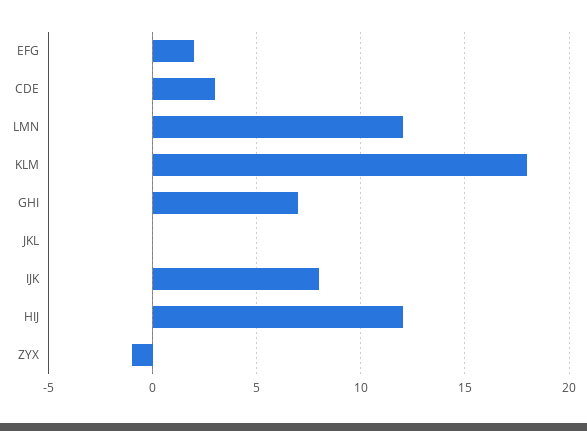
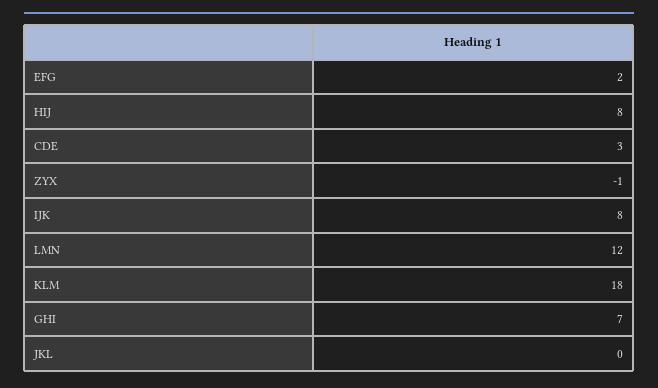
HIJ: 12 -> 8

